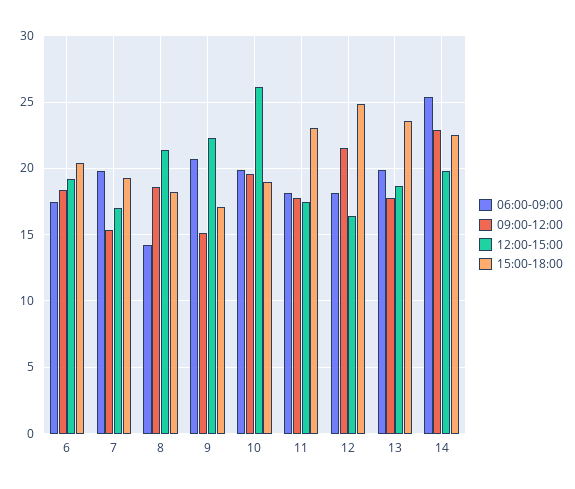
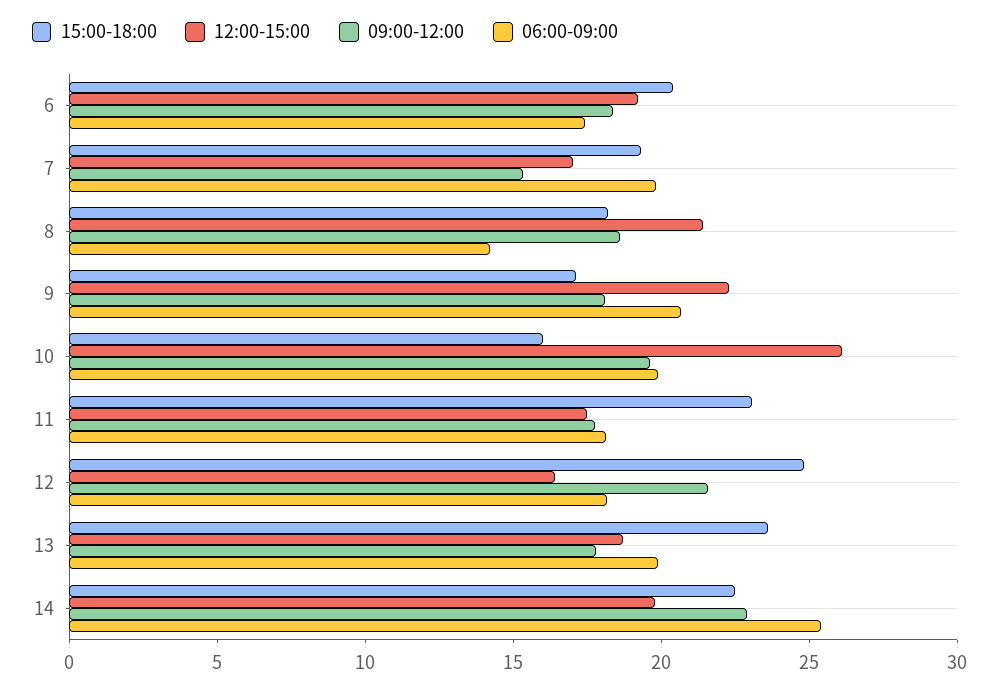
09:00-12:00, 9: 15 -> 18
15:00-18:00, 10: 19 -> 16

